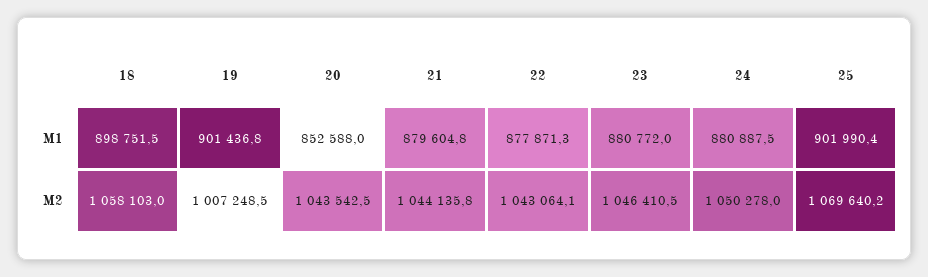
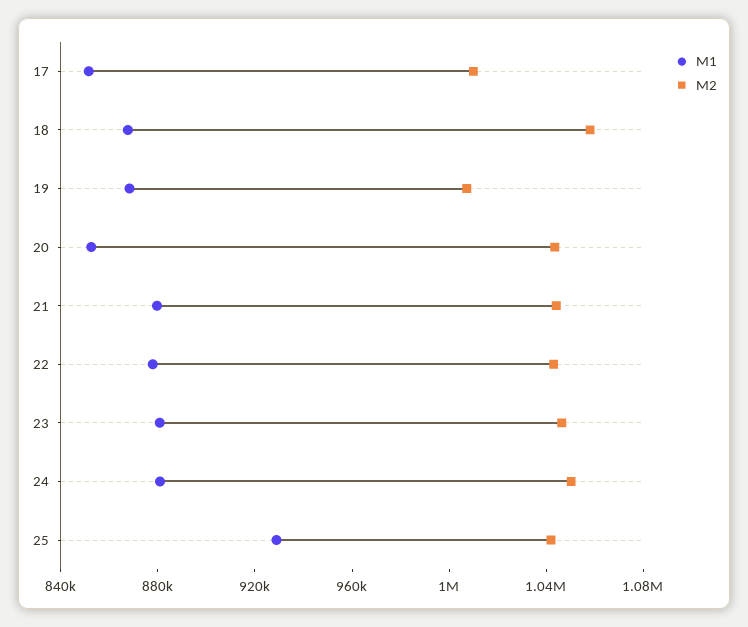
M1, 18: 898751.5 -> 870000
M1, 19: 901436.8 -> 870000
M1, 25: 901990.4 -> 930000
M2, 25: 1069640.2 -> 1040000
M1, 17: none -> 850000
M2, 17: none -> 1010000

